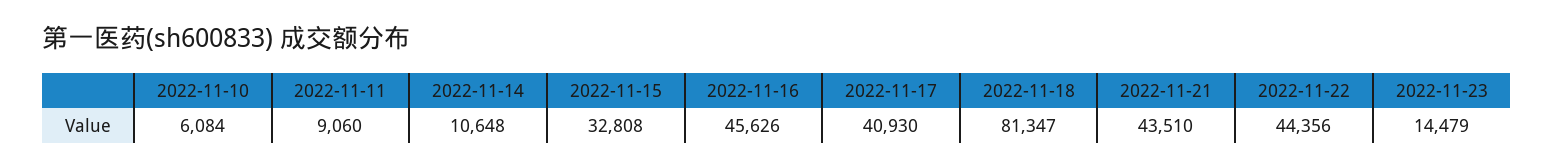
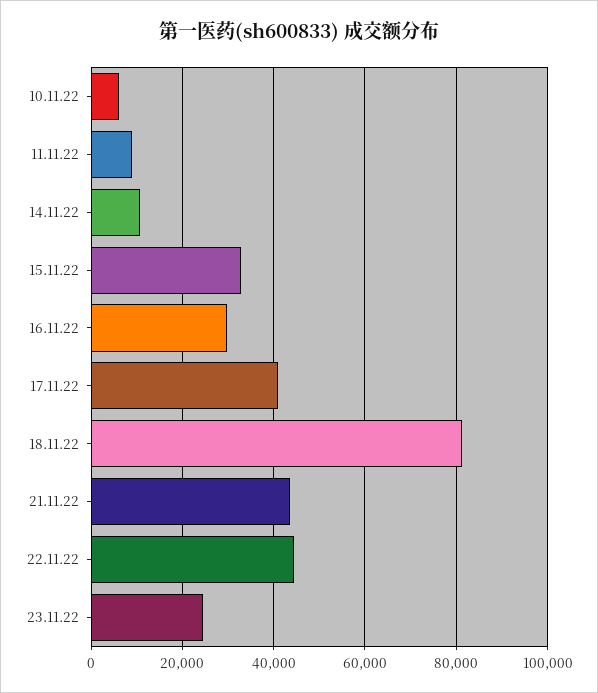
2022-11-16: 45626 -> 30000
2022-11-23: 14479 -> 24000

